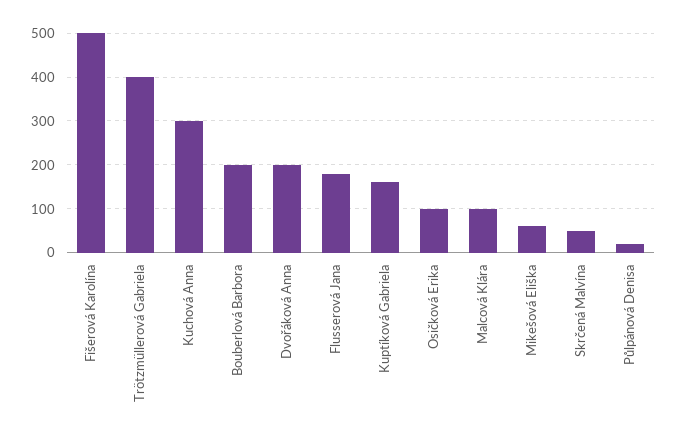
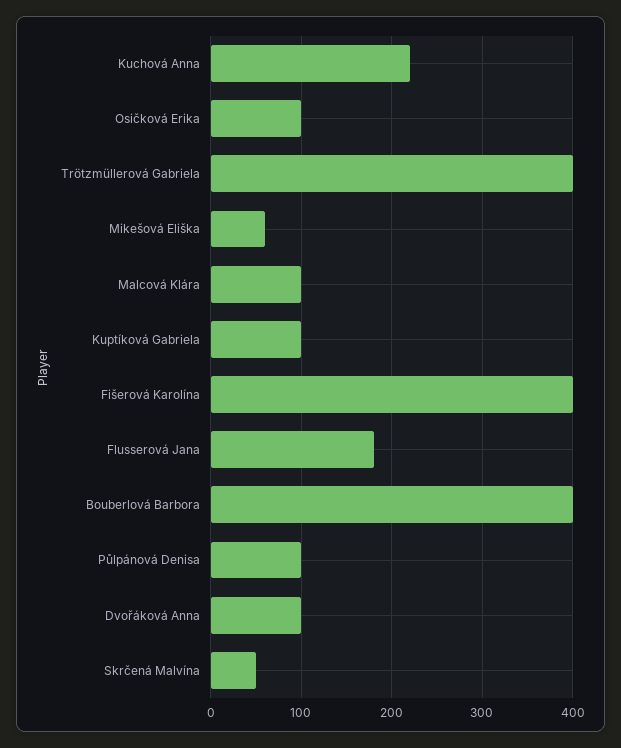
Fišerová Karolína: 500 -> 400
Kuchová Anna: 300 -> 220
Bouberlová Barbora: 200 -> 400
Dvořáková Anna: 200 -> 100
Kuptíková Gabriela: 160 -> 100
Půlpánová Denisa: 20 -> 100

